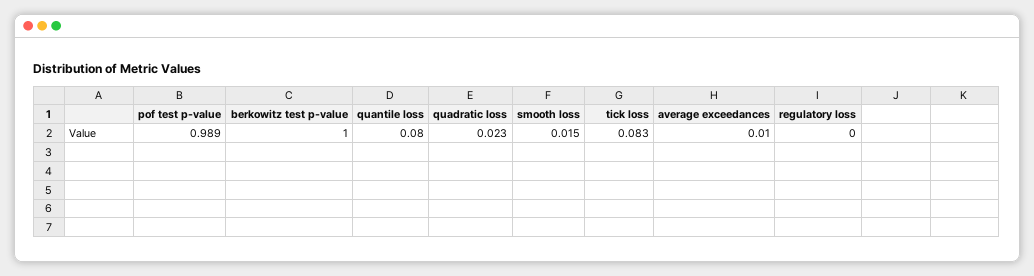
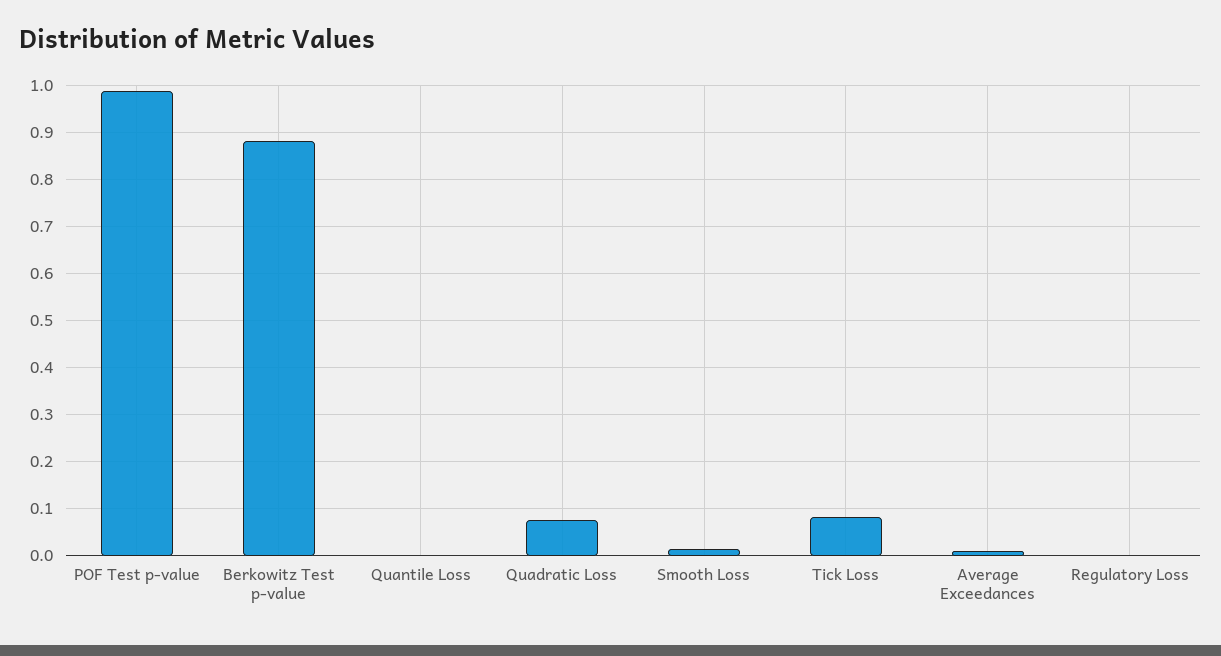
berkowitz test p-value: 1 -> 0.88
quantile loss: 0.08 -> 0
quadratic loss: 0.023 -> 0.08

